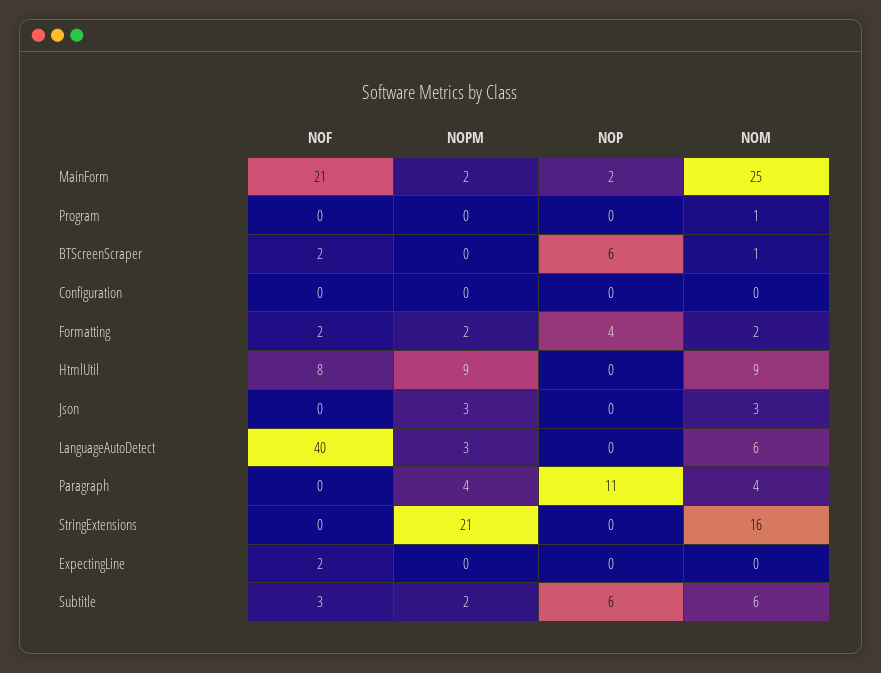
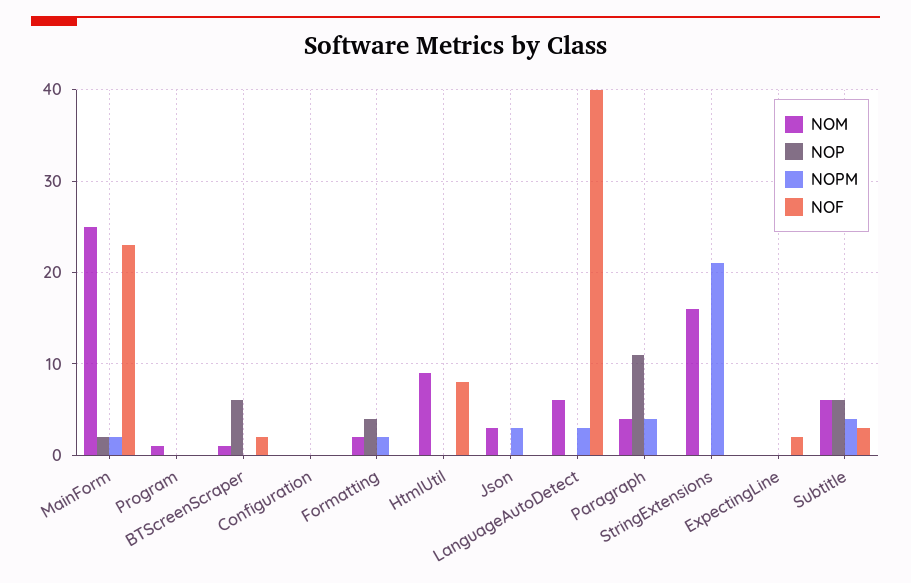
NOF, MainForm: 21 -> 23
NOF, Formatting: 2 -> 0
NOPM, HtmlUtil: 9 -> 0
NOPM, Subtitle: 2 -> 4

